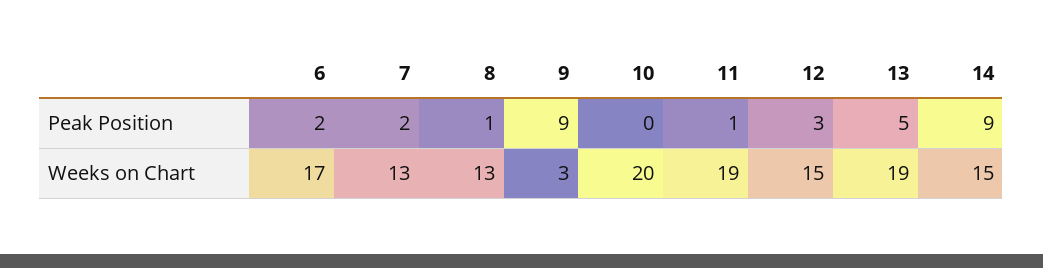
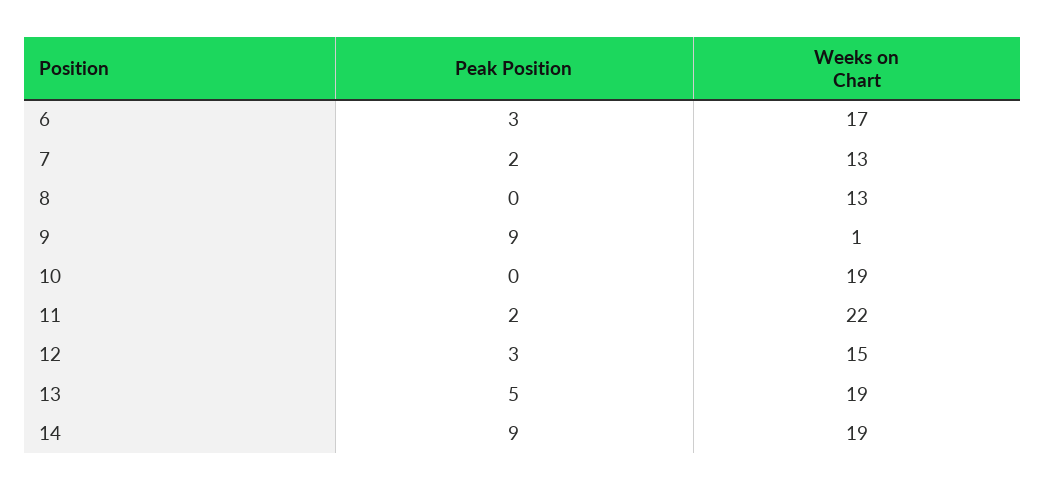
6, Peak Position: 2 -> 3
8, Peak Position: 1 -> 0
11, Peak Position: 1 -> 2
9, Weeks on Chart: 3 -> 1
10, Weeks on Chart: 20 -> 19
11, Weeks on Chart: 19 -> 22
14, Weeks on Chart: 15 -> 19

